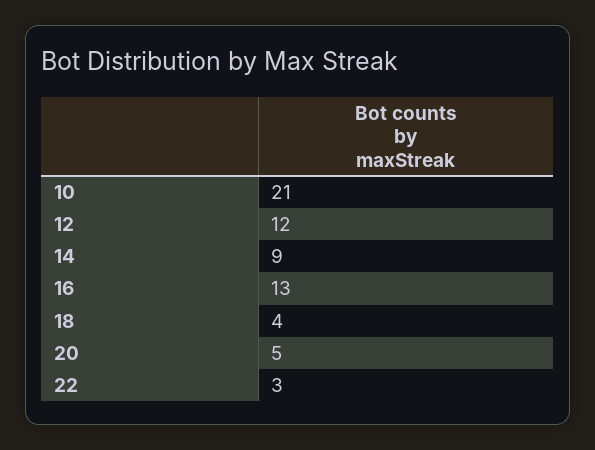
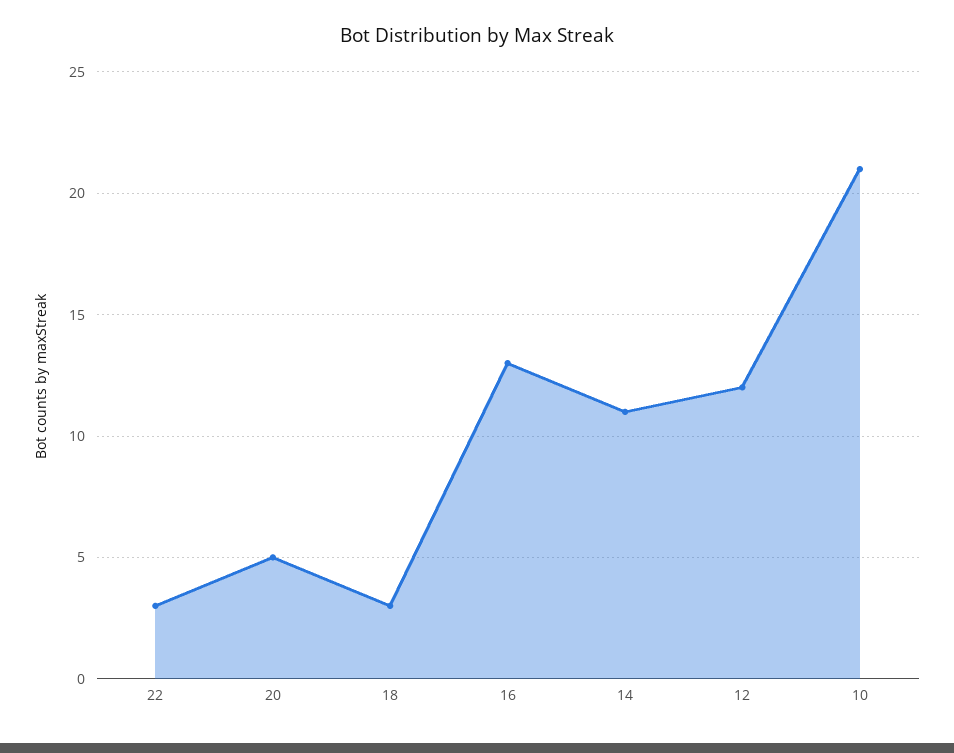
14: 9 -> 11
18: 4 -> 3

